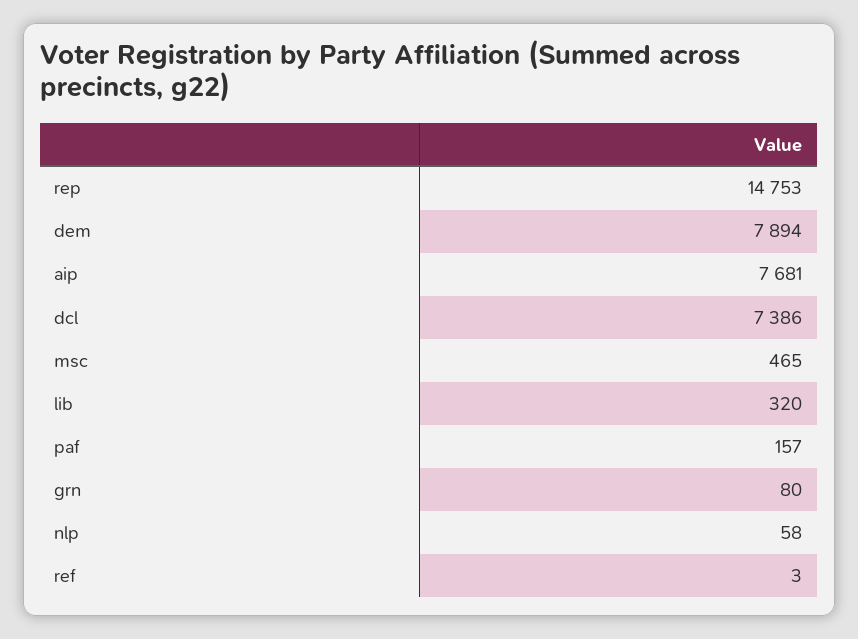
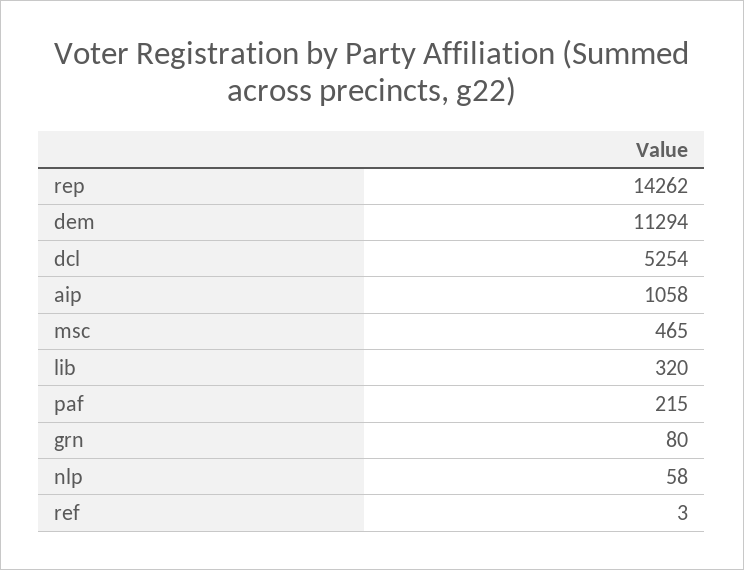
rep: 14753 -> 14262
dem: 7894 -> 11294
aip: 7681 -> 1058
dcl: 7386 -> 5254
paf: 157 -> 215

